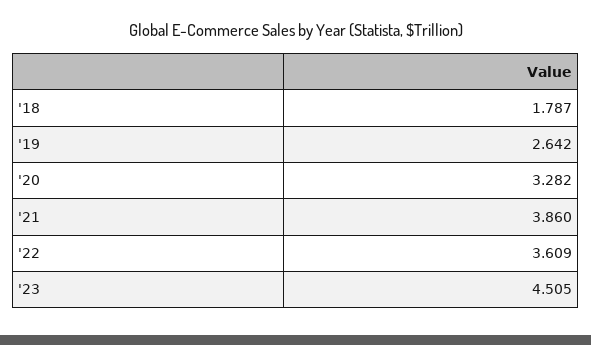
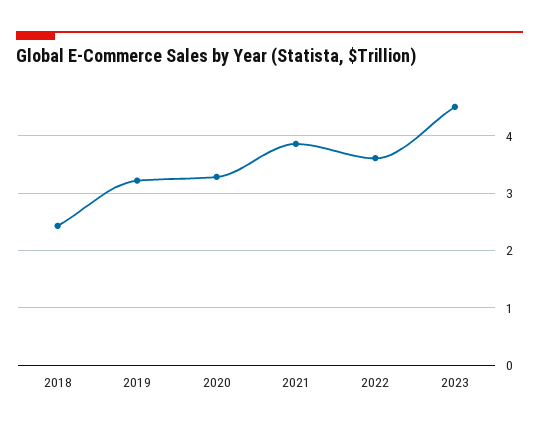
'18: 1.787 -> 2.4
'19: 2.642 -> 3.2

